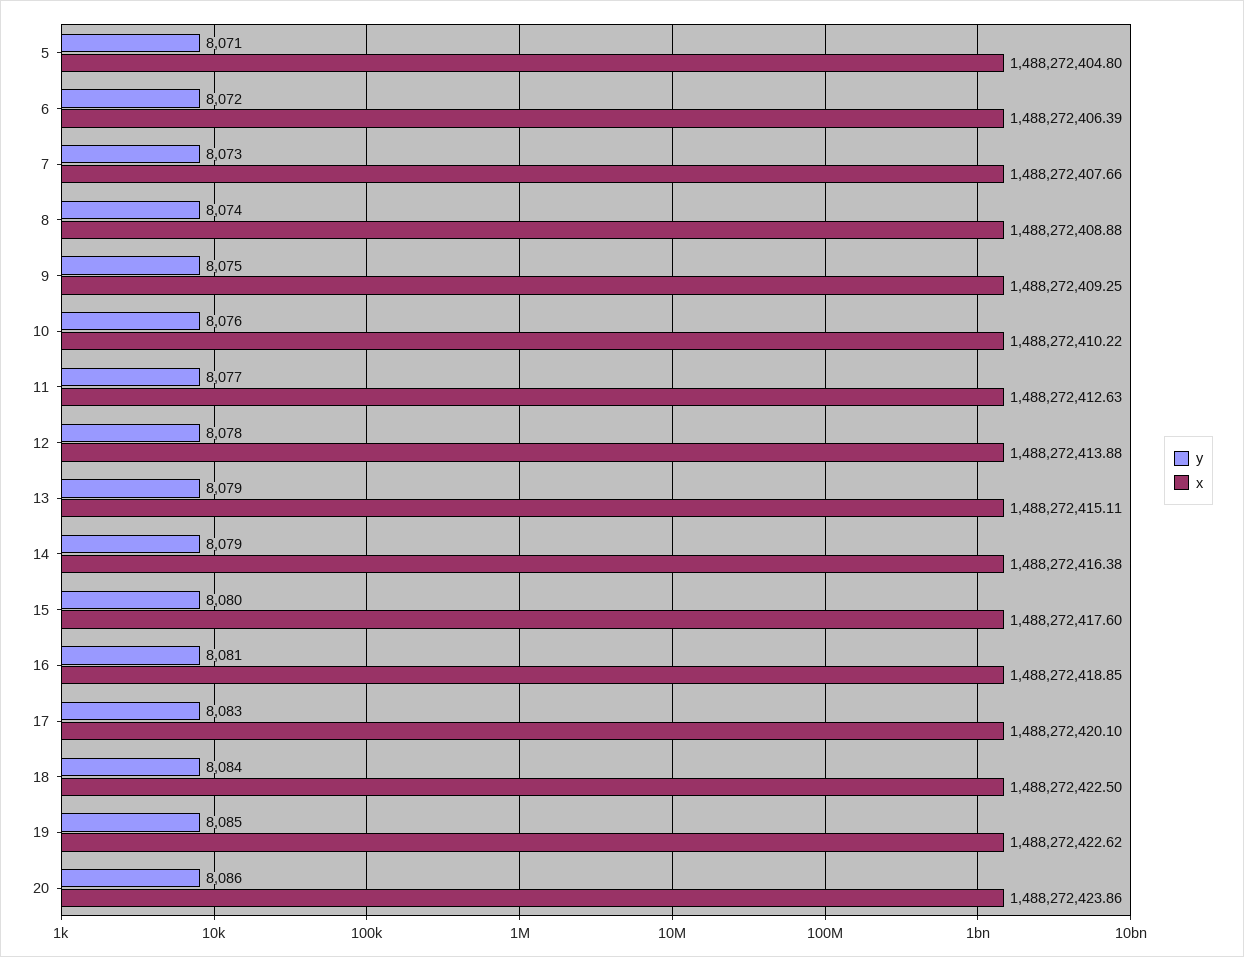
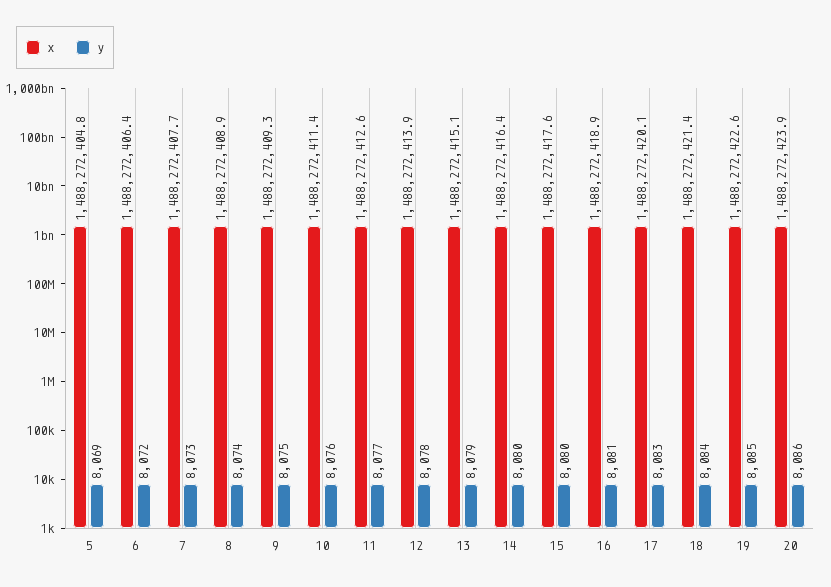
y, 5: 8071 -> 8069
x, 10: 1488272410.22 -> 1488272411.4
y, 14: 8079 -> 8080
x, 18: 1488272422.5 -> 1488272421.4

